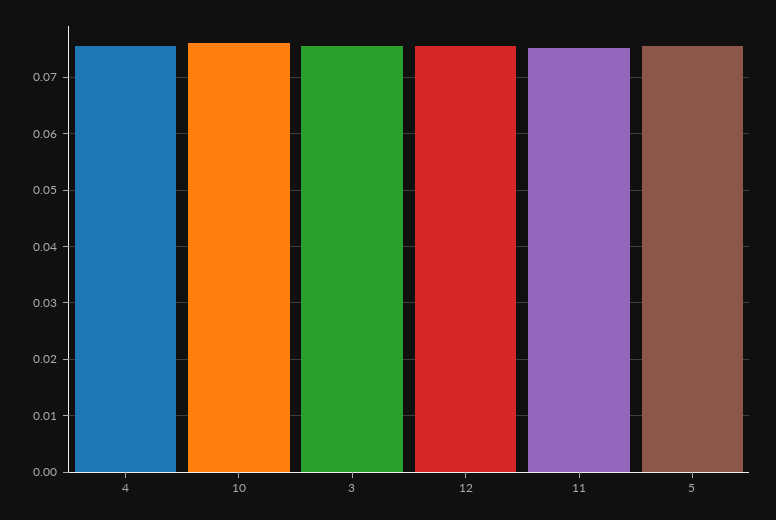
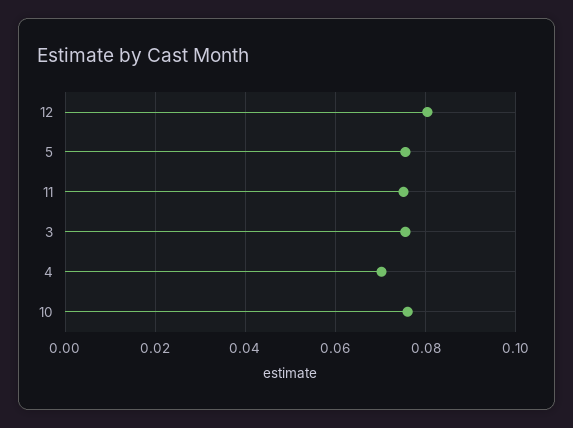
4: 0.076 -> 0.07
12: 0.076 -> 0.08

